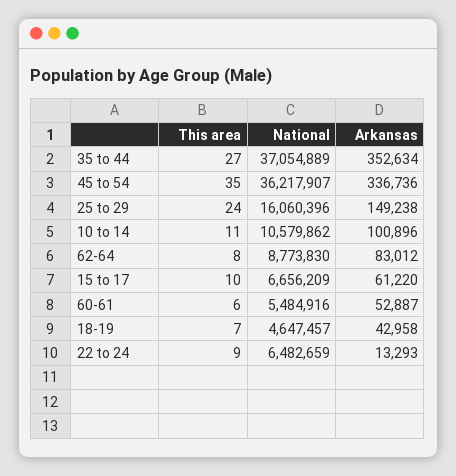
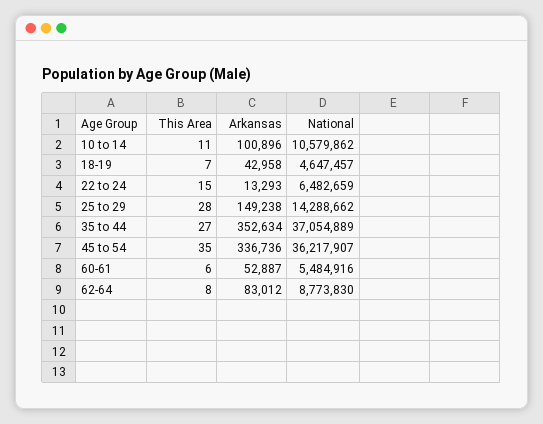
This area, 25 to 29: 24 -> 28
National, 25 to 29: 16060396 -> 14288662
This area, 15 to 17: 10 -> none
National, 15 to 17: 6656209 -> none
Arkansas, 15 to 17: 61220 -> none
This area, 22 to 24: 9 -> 15

